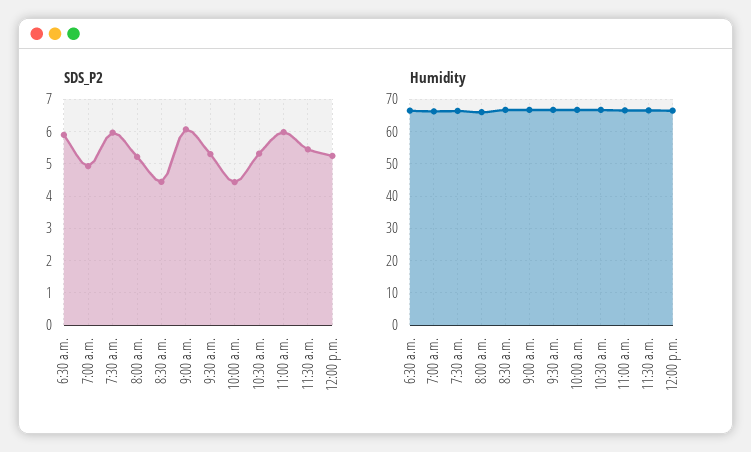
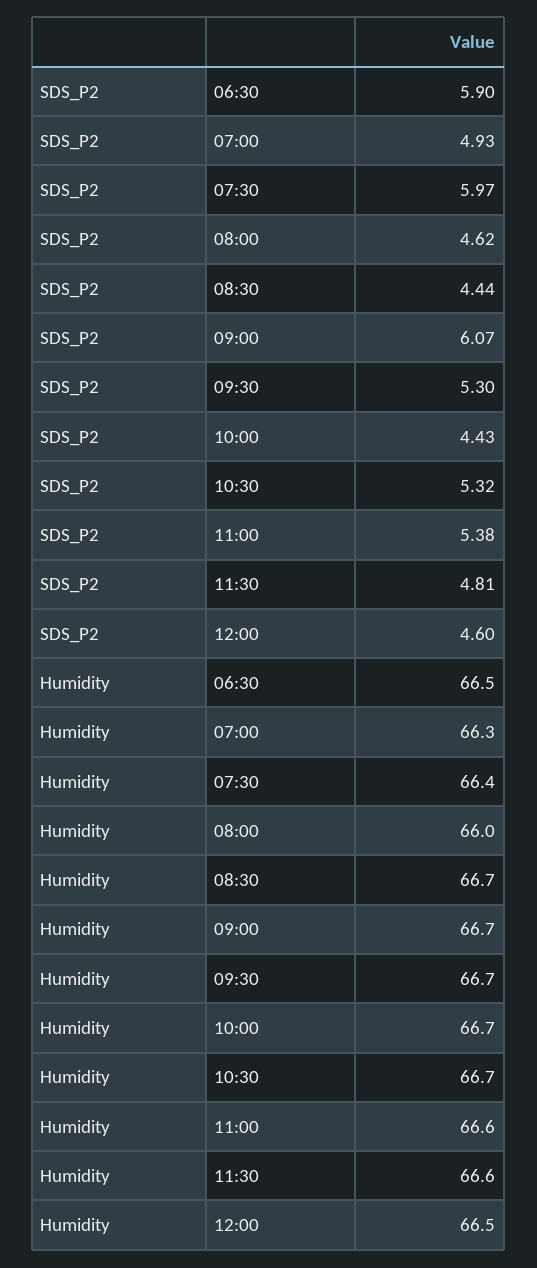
SDS_P2, 8:00 a.m.: 5.2 -> 4.62
SDS_P2, 11:00 a.m.: 6 -> 5.38
SDS_P2, 11:30 a.m.: 5.4 -> 4.81
SDS_P2, 12:00 p.m.: 5.2 -> 4.6

